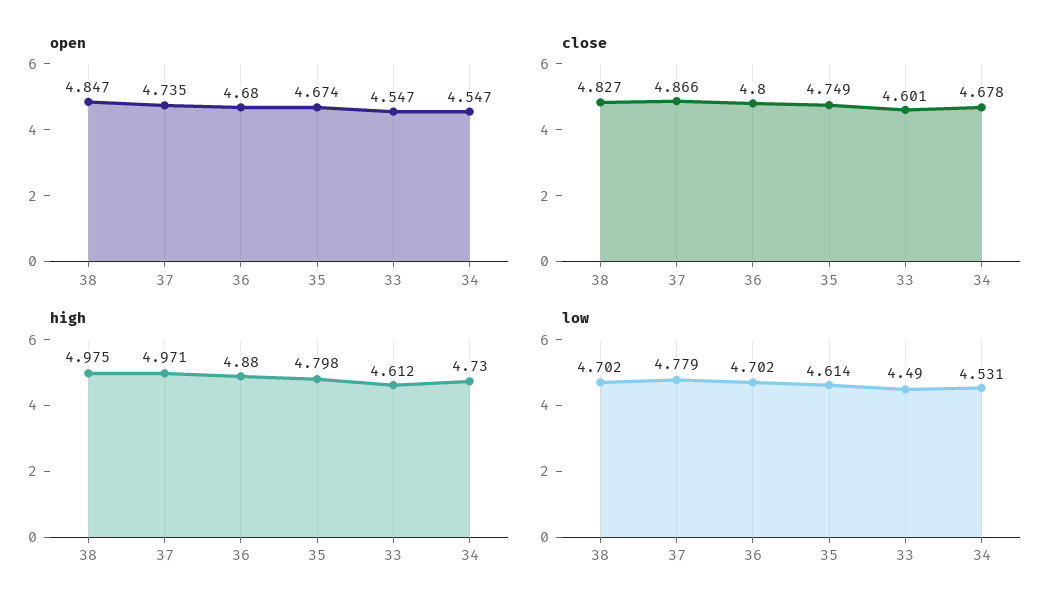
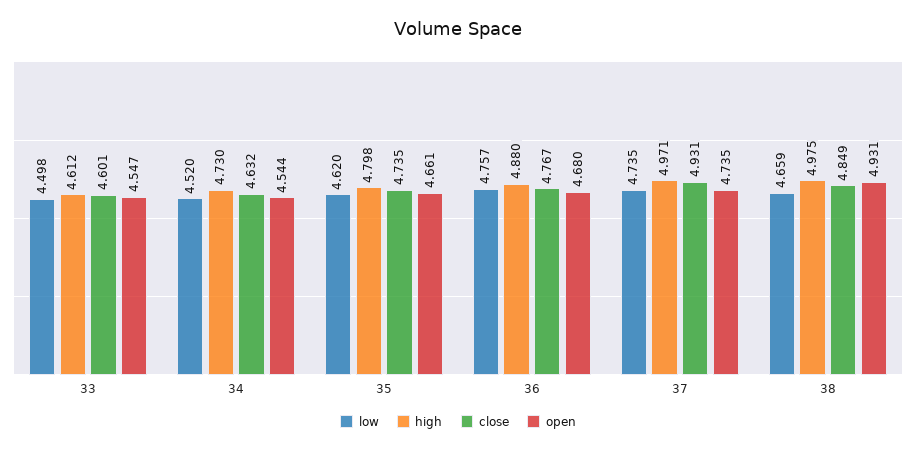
open, 38: 4.847 -> 4.931
open, 35: 4.674 -> 4.661
open, 34: 4.547 -> 4.544
close, 38: 4.827 -> 4.849
close, 37: 4.866 -> 4.931
close, 36: 4.8 -> 4.767
close, 35: 4.749 -> 4.735
close, 34: 4.678 -> 4.632
low, 38: 4.702 -> 4.659
low, 37: 4.779 -> 4.735
low, 36: 4.702 -> 4.757
low, 35: 4.614 -> 4.62
low, 33: 4.49 -> 4.498
low, 34: 4.531 -> 4.52

